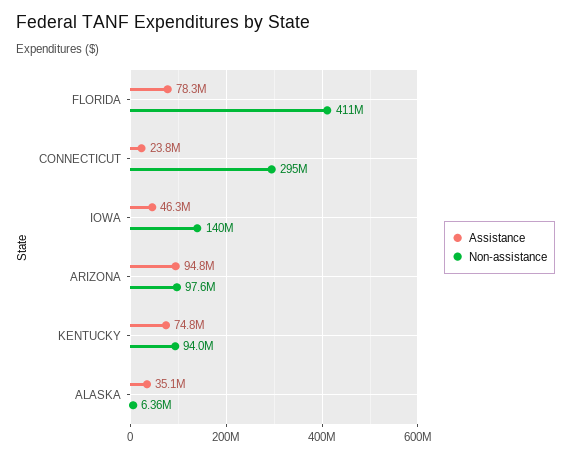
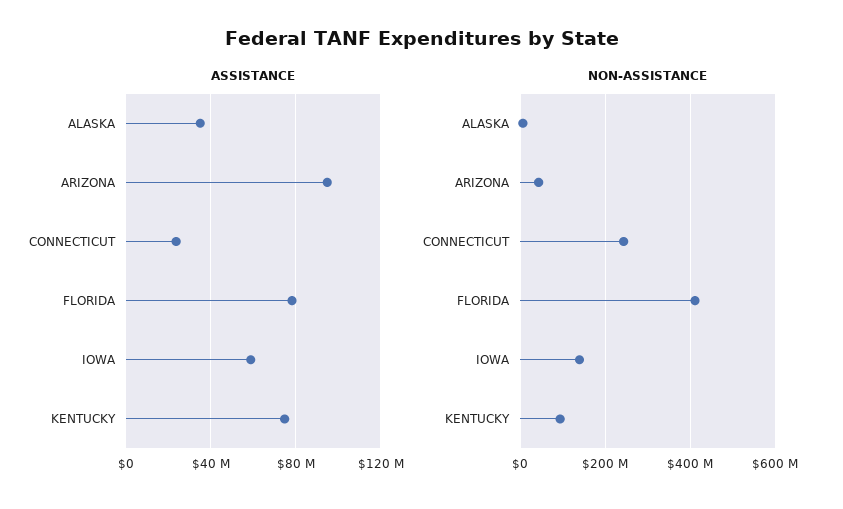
Non-assistance, CONNECTICUT: 295000000 -> 240000000
Assistance, IOWA: 46300000 -> 60000000
Non-assistance, ARIZONA: 97600000 -> 40000000

